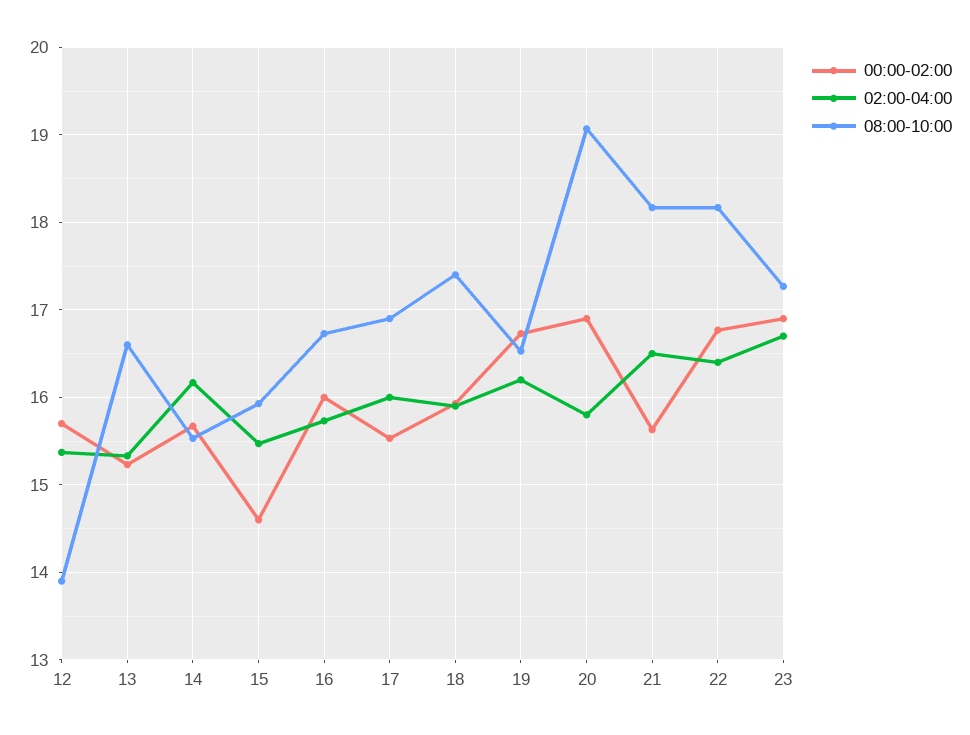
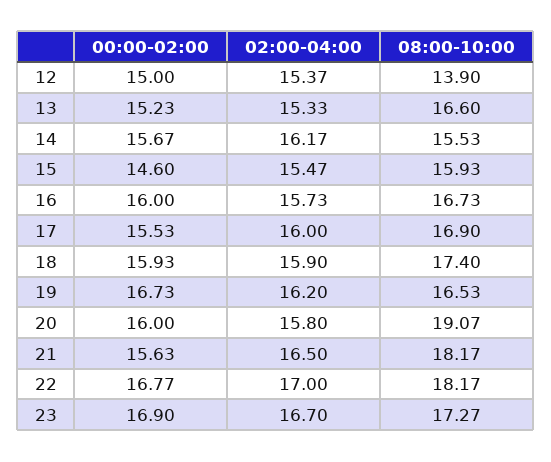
00:00-02:00, 12: 15.7 -> 15
00:00-02:00, 20: 16.9 -> 16
02:00-04:00, 22: 16.4 -> 17

